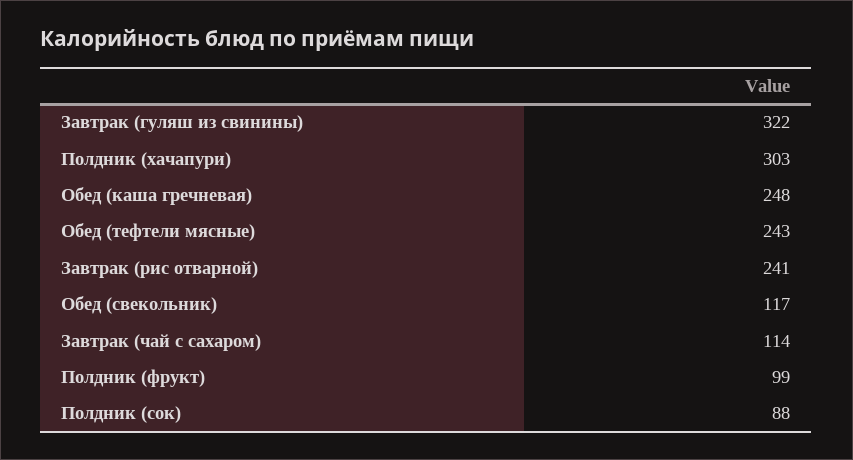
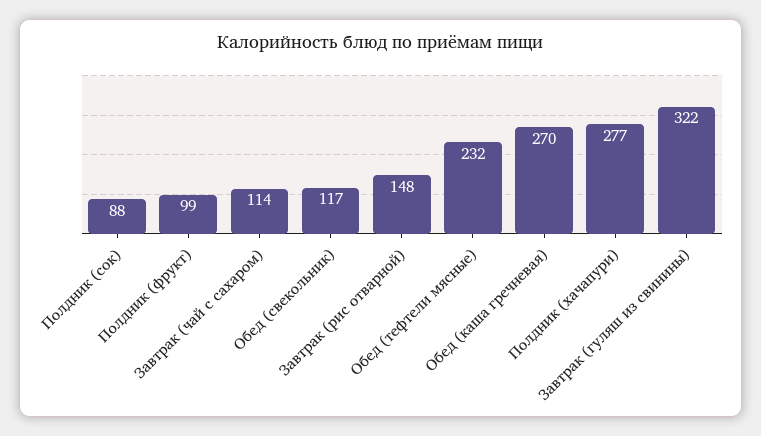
Полдник (хачапури): 303 -> 277
Обед (каша гречневая): 248 -> 270
Обед (тефтели мясные): 243 -> 232
Завтрак (рис отварной): 241 -> 148

